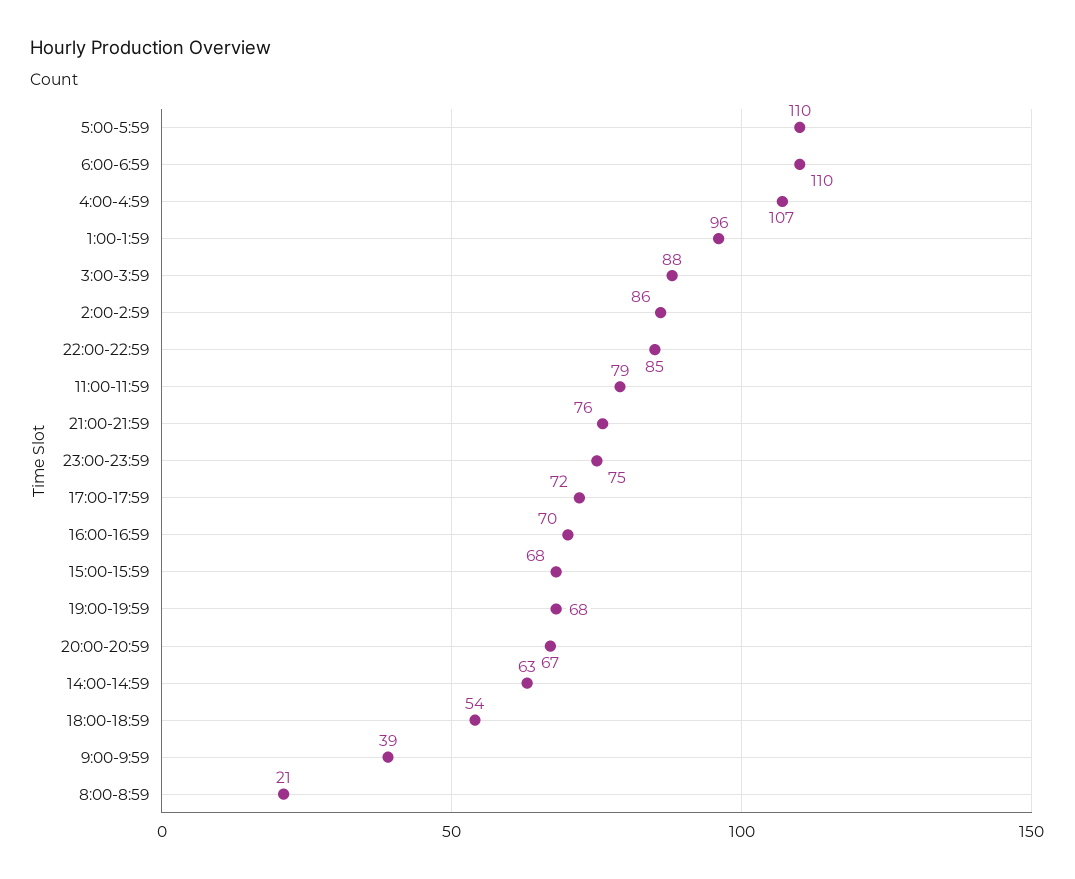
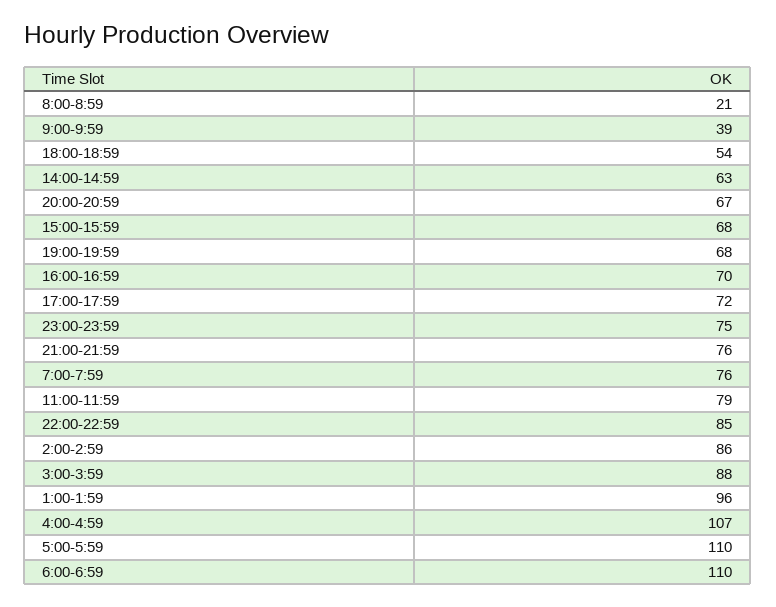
7:00-7:59: none -> 76

